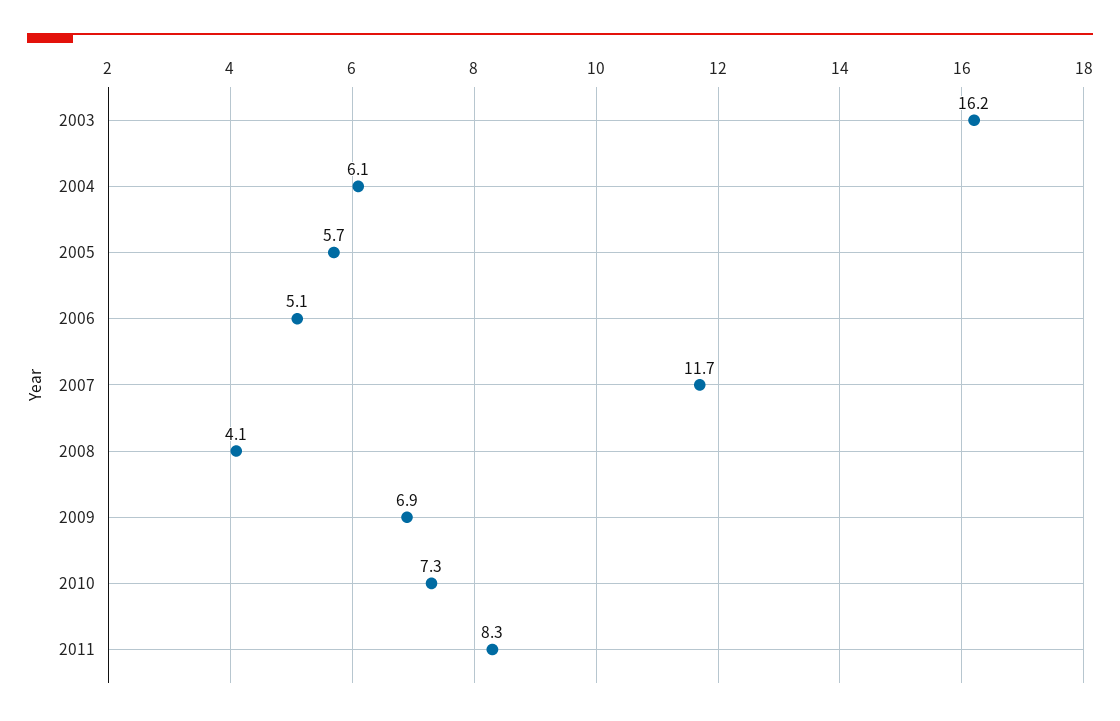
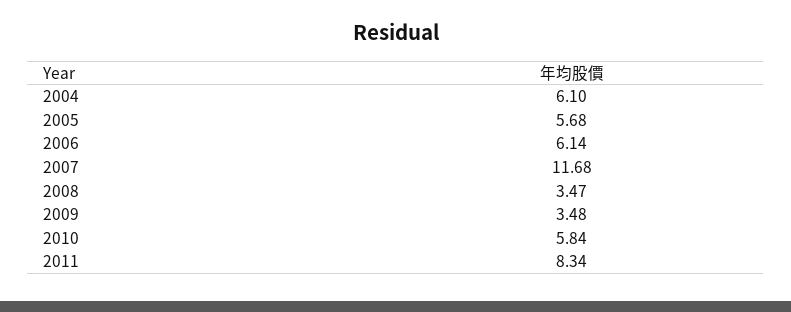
2003: 16.2 -> none
2006: 5.1 -> 6.14
2008: 4.1 -> 3.47
2009: 6.9 -> 3.48
2010: 7.3 -> 5.84

